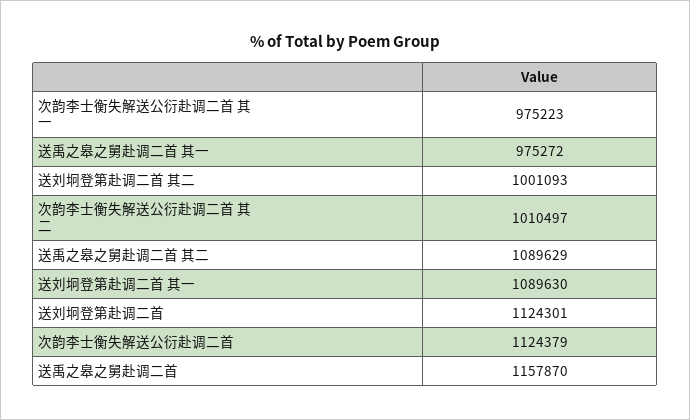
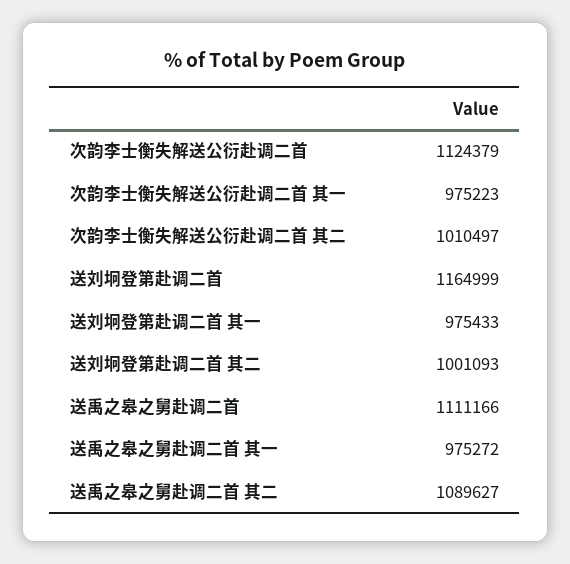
送禹之皋之舅赴调二首 其二: 1089629 -> 1089627
送刘坰登第赴调二首 其一: 1089630 -> 975433
送刘坰登第赴调二首: 1124301 -> 1164999
送禹之皋之舅赴调二首: 1157870 -> 1111166

